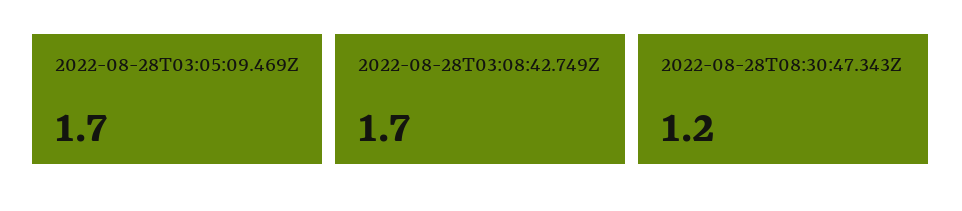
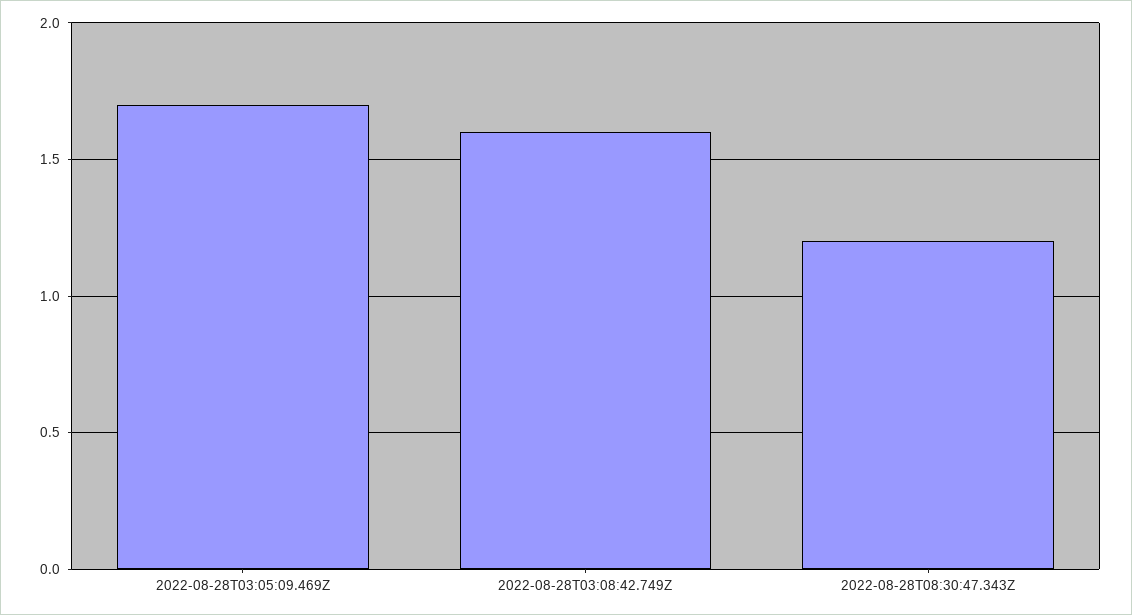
2022-08-28T03:08:42.749Z: 1.7 -> 1.6

